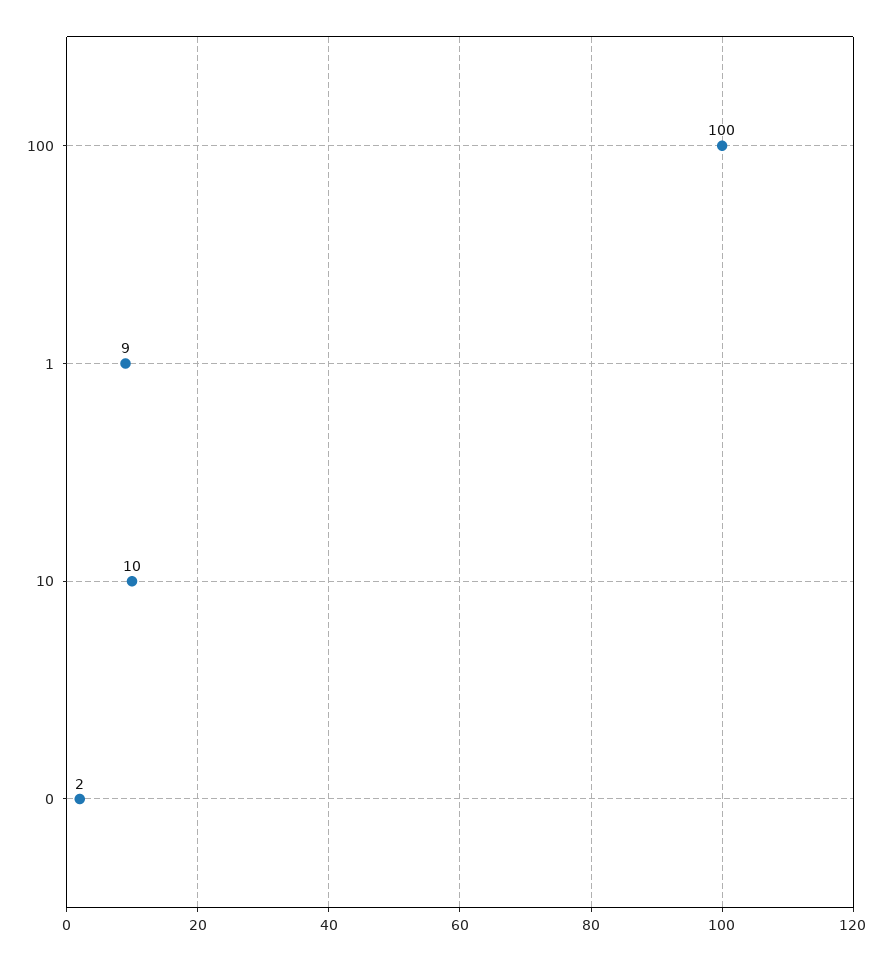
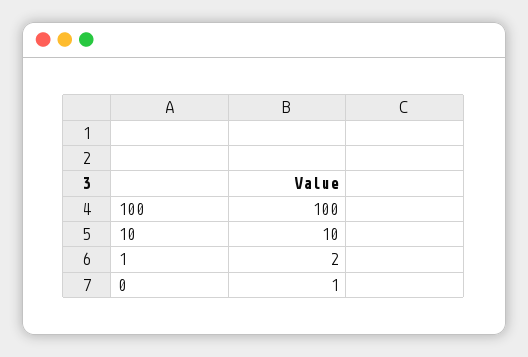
1: 9 -> 2
0: 2 -> 1

